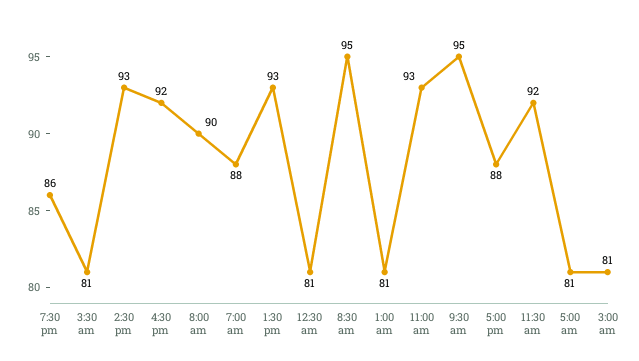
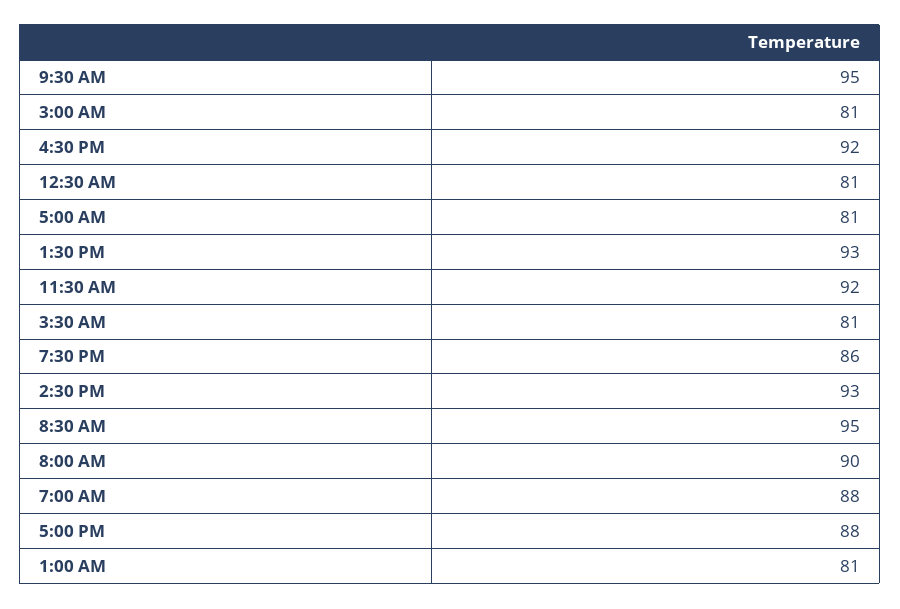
11:00 am: 93 -> none

